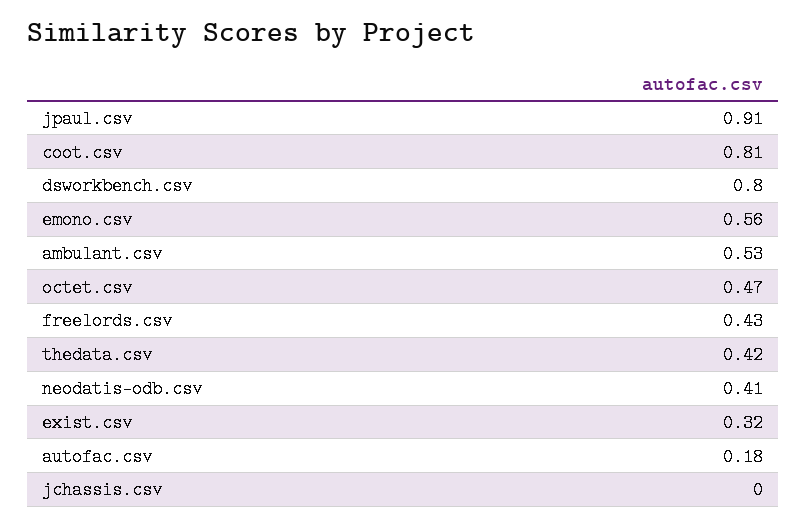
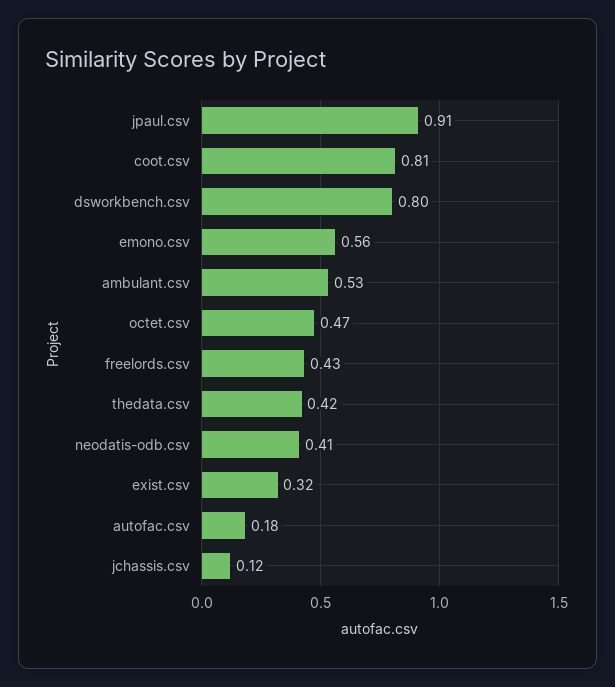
jchassis.csv: 0 -> 0.12

